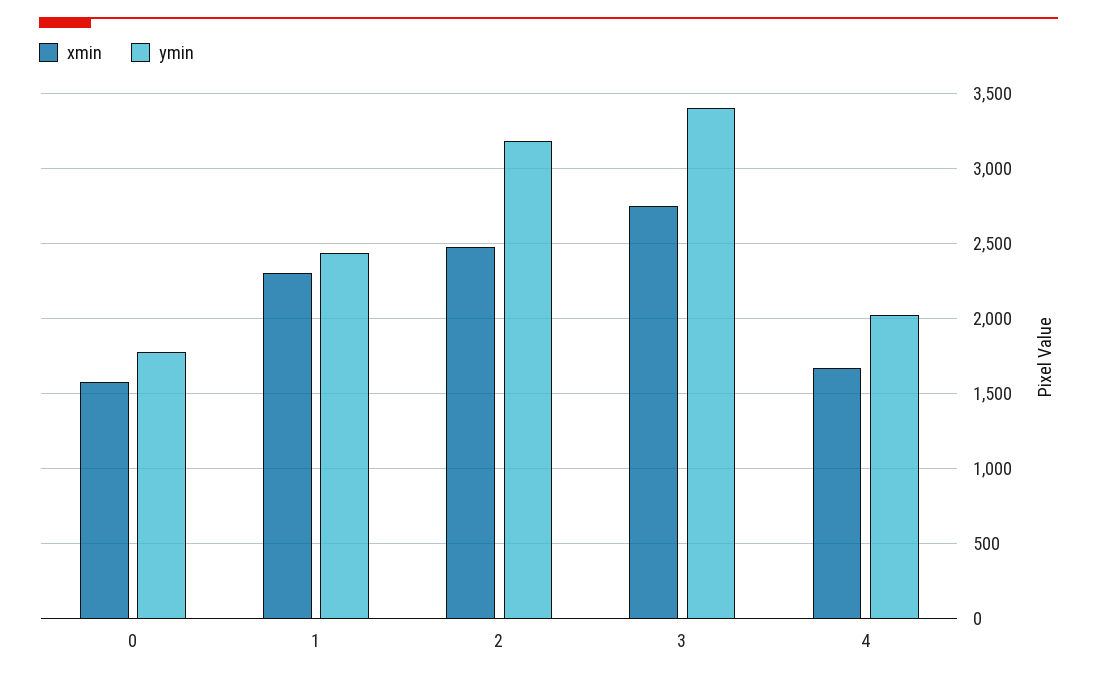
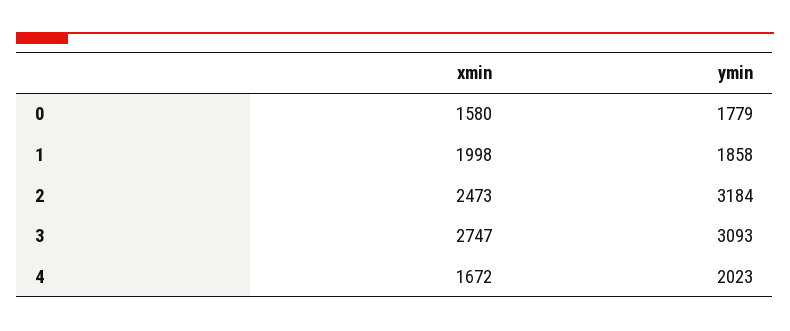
xmin, 1: 2300 -> 1998
ymin, 1: 2450 -> 1858
ymin, 3: 3400 -> 3093

